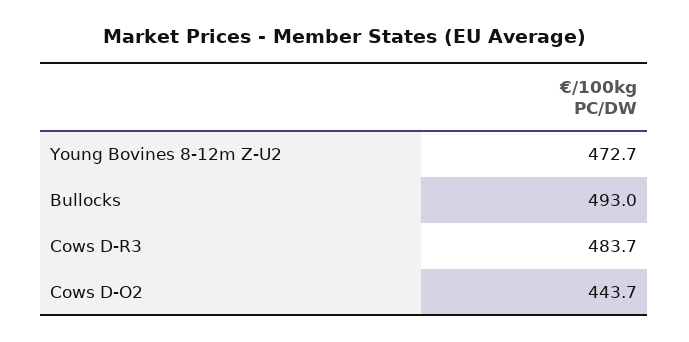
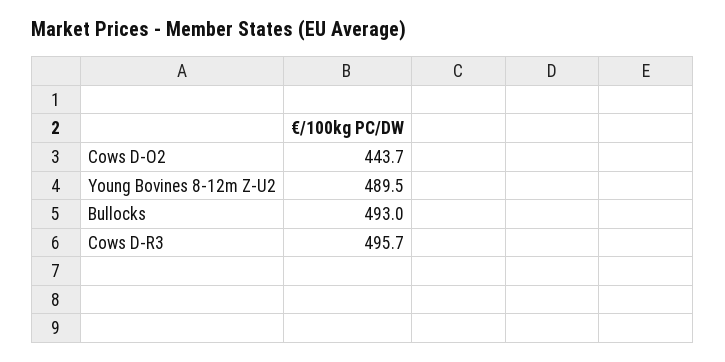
Young Bovines 8-12m Z-U2: 472.7 -> 489.5
Cows D-R3: 483.7 -> 495.7

